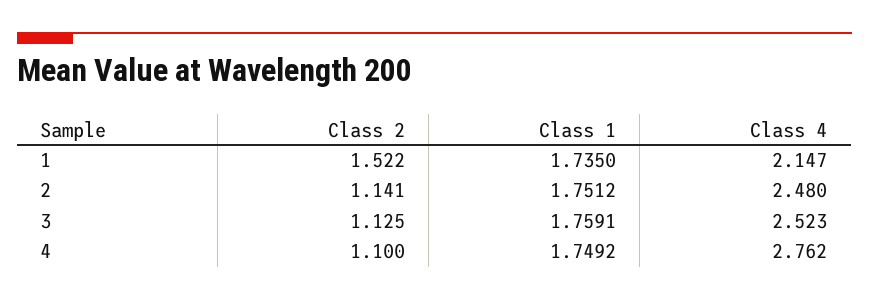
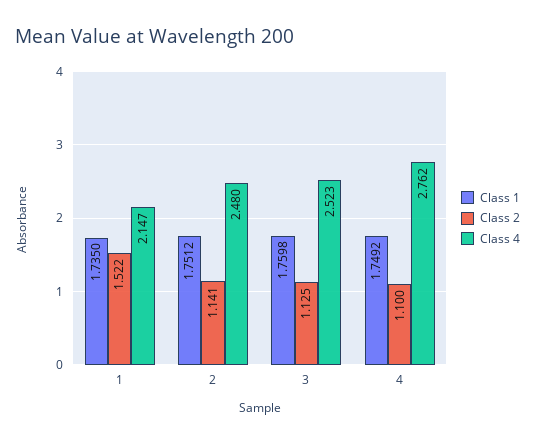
Class 1, 3: 1.7591 -> 1.7598

